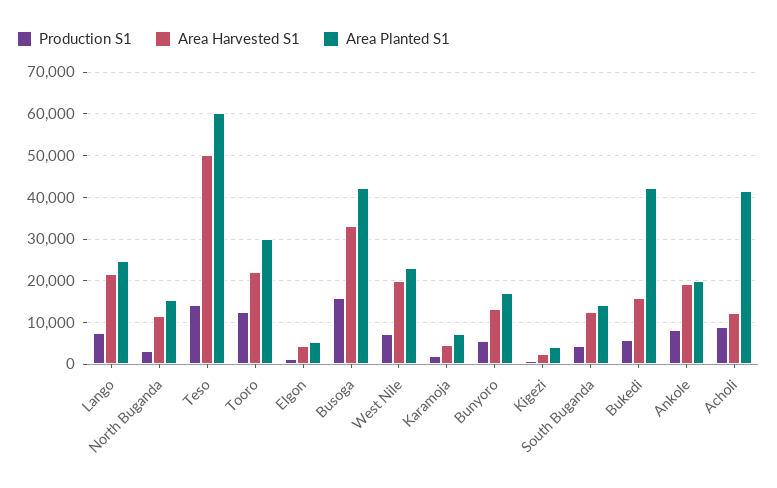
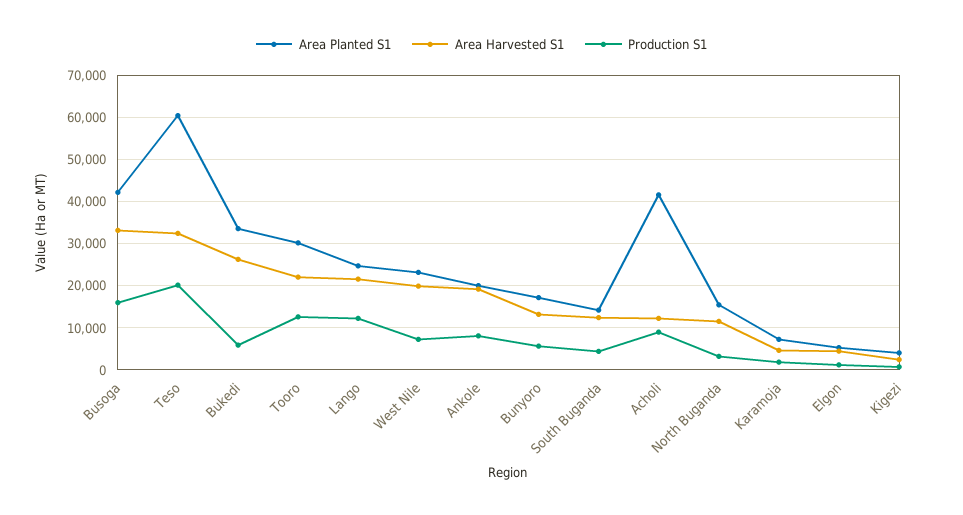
Production S1, Lango: 8000 -> 12000
Production S1, Teso: 14000 -> 20000
Area Harvested S1, Teso: 50000 -> 32000
Area Harvested S1, Bukedi: 16000 -> 26000
Area Planted S1, Bukedi: 42000 -> 34000

